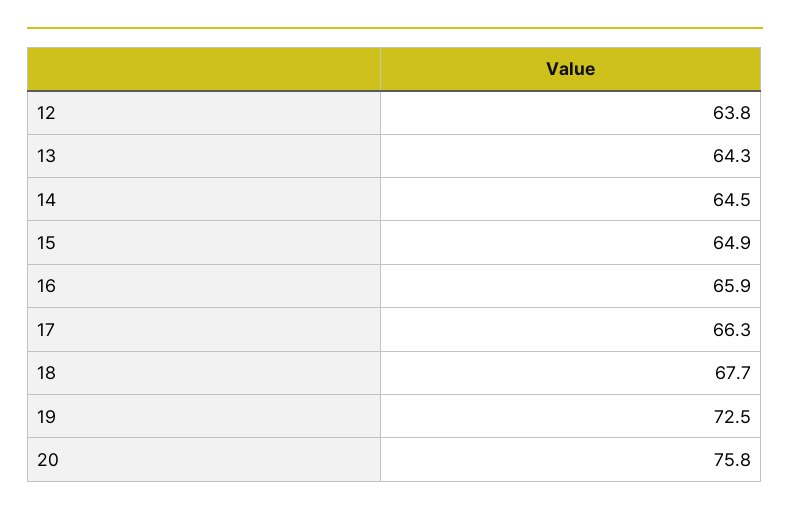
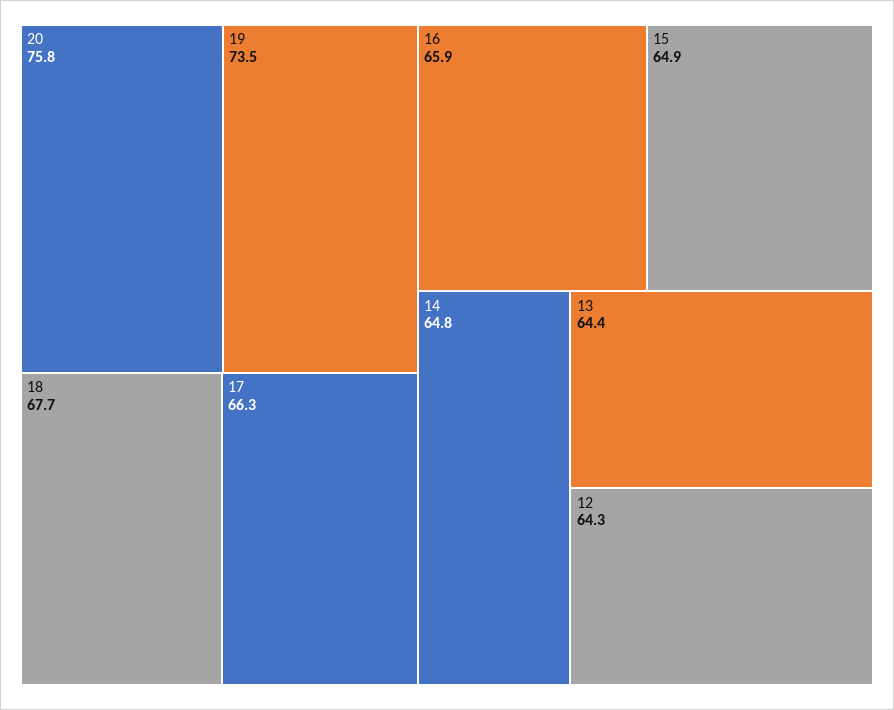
12: 63.8 -> 64.3
13: 64.3 -> 64.4
14: 64.5 -> 64.8
19: 72.5 -> 73.5

